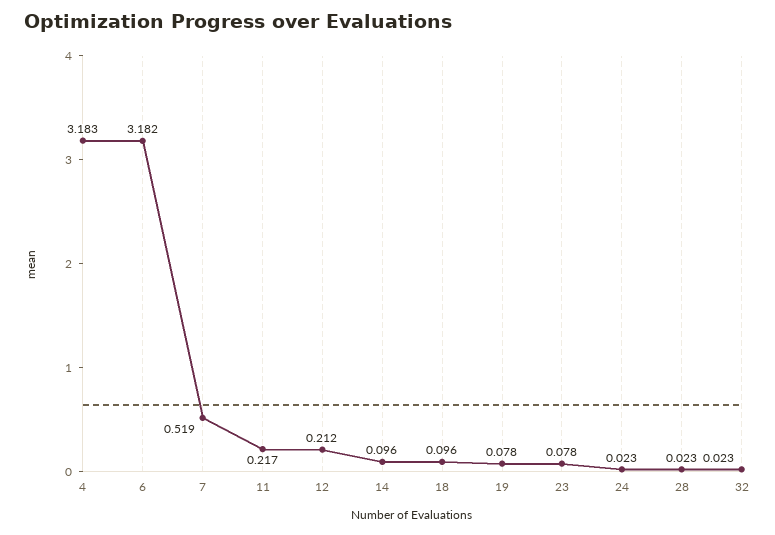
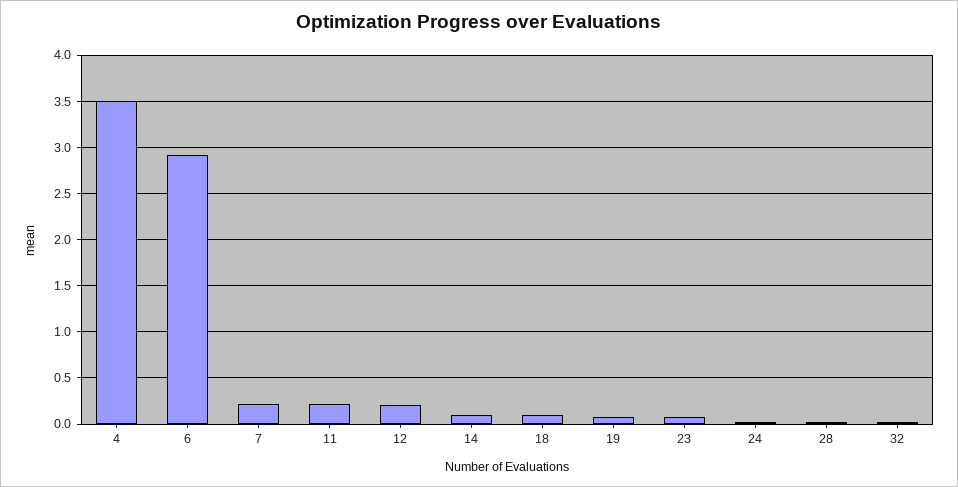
4: 3.183 -> 3.5
6: 3.182 -> 2.9
7: 0.519 -> 0.2

